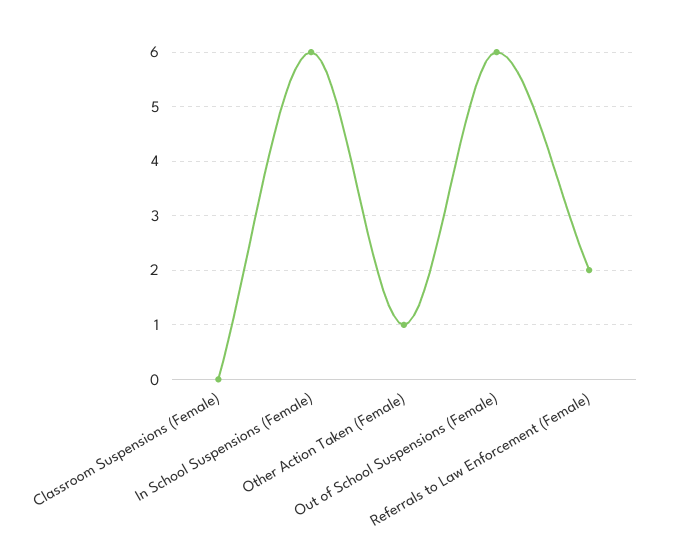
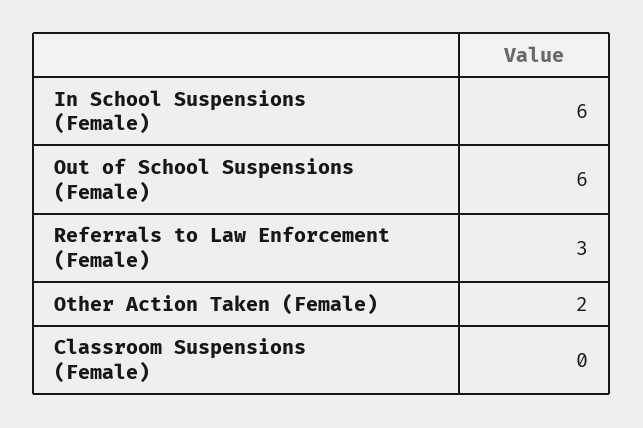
Other Action Taken (Female): 1 -> 2
Referrals to Law Enforcement (Female): 2 -> 3

